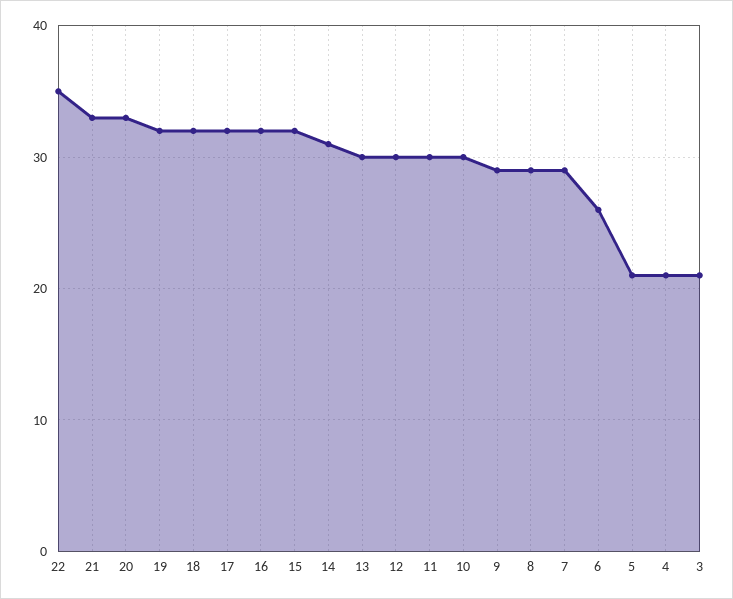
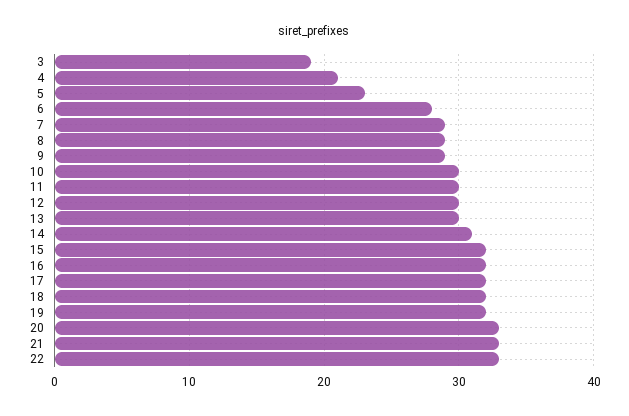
22: 35 -> 33
6: 26 -> 28
5: 21 -> 23
3: 21 -> 19

